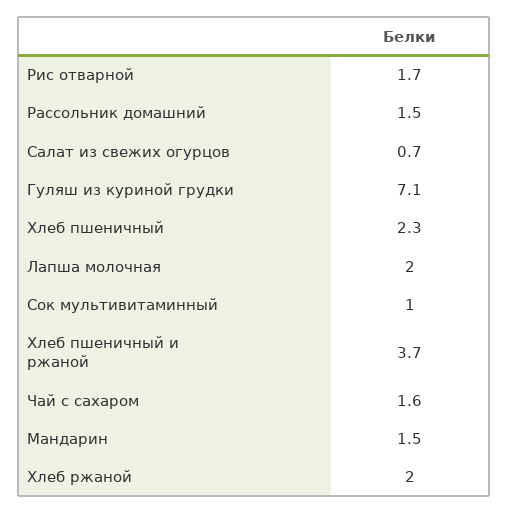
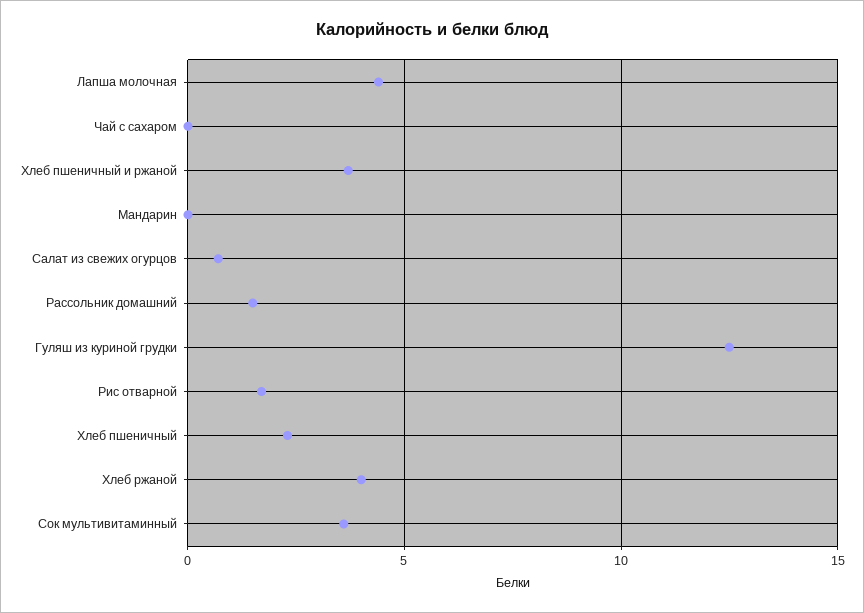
Гуляш из куриной грудки: 7.1 -> 12.5
Лапша молочная: 2 -> 4.5
Сок мультивитаминный: 1 -> 3.5
Чай с сахаром: 1.6 -> 0
Мандарин: 1.5 -> 0
Хлеб ржаной: 2 -> 4

